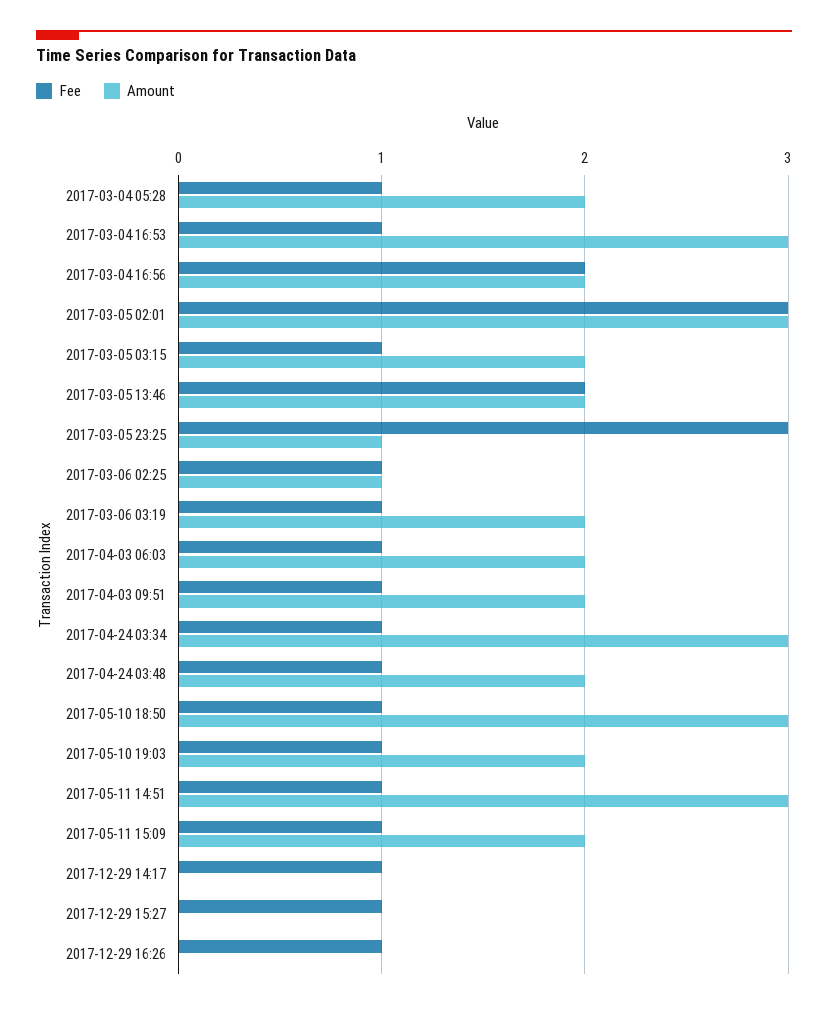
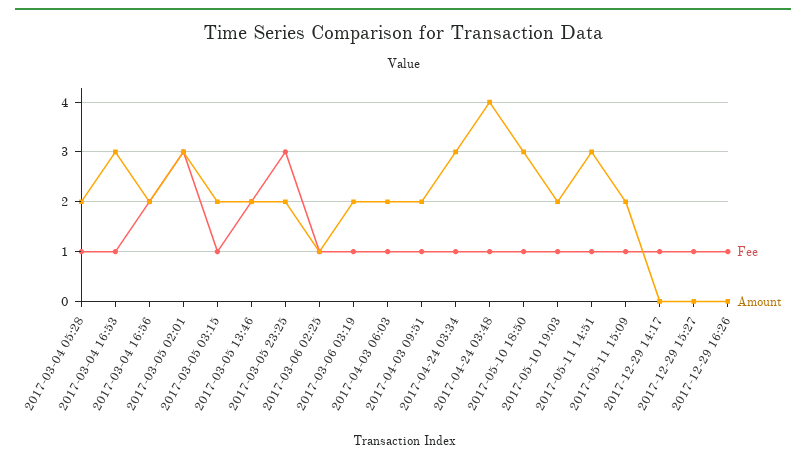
Amount, 2017-03-05 23:25: 1 -> 2
Amount, 2017-04-24 03:48: 2 -> 4

